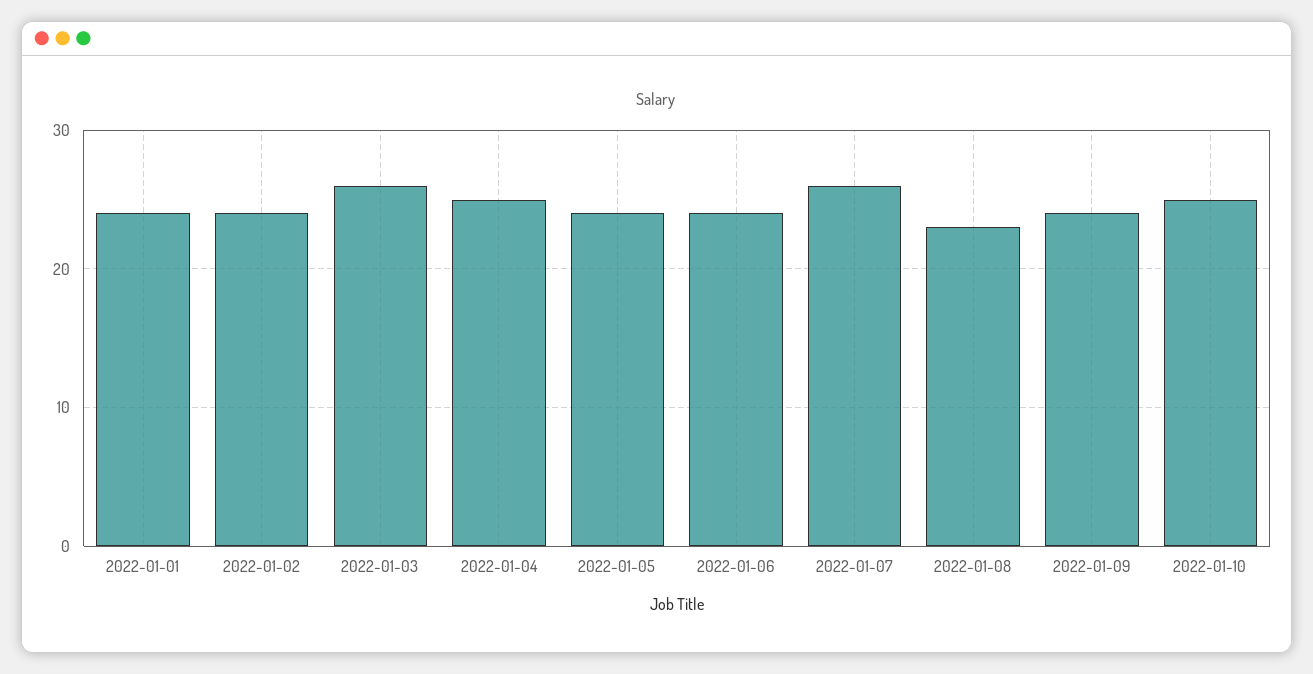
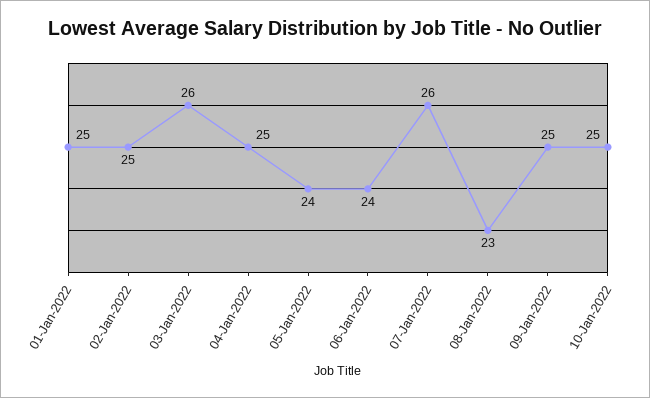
2022-01-01: 24 -> 25
2022-01-02: 24 -> 25
2022-01-09: 24 -> 25

